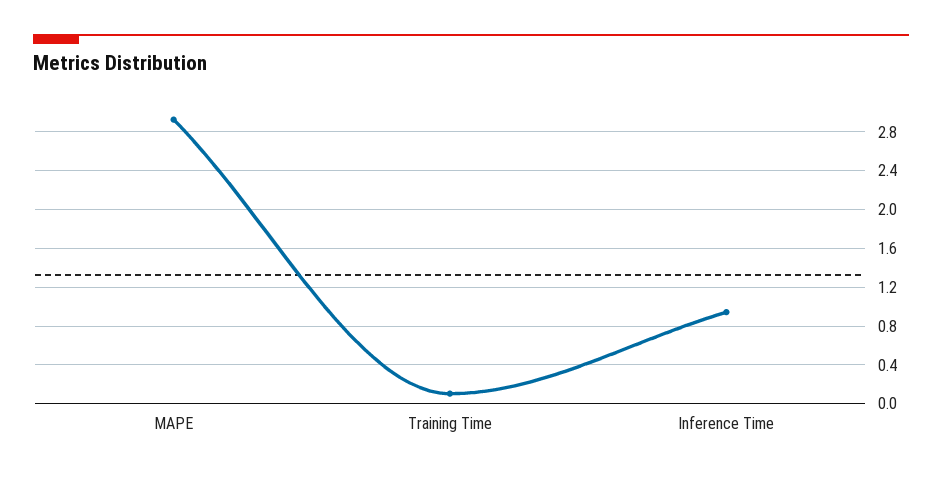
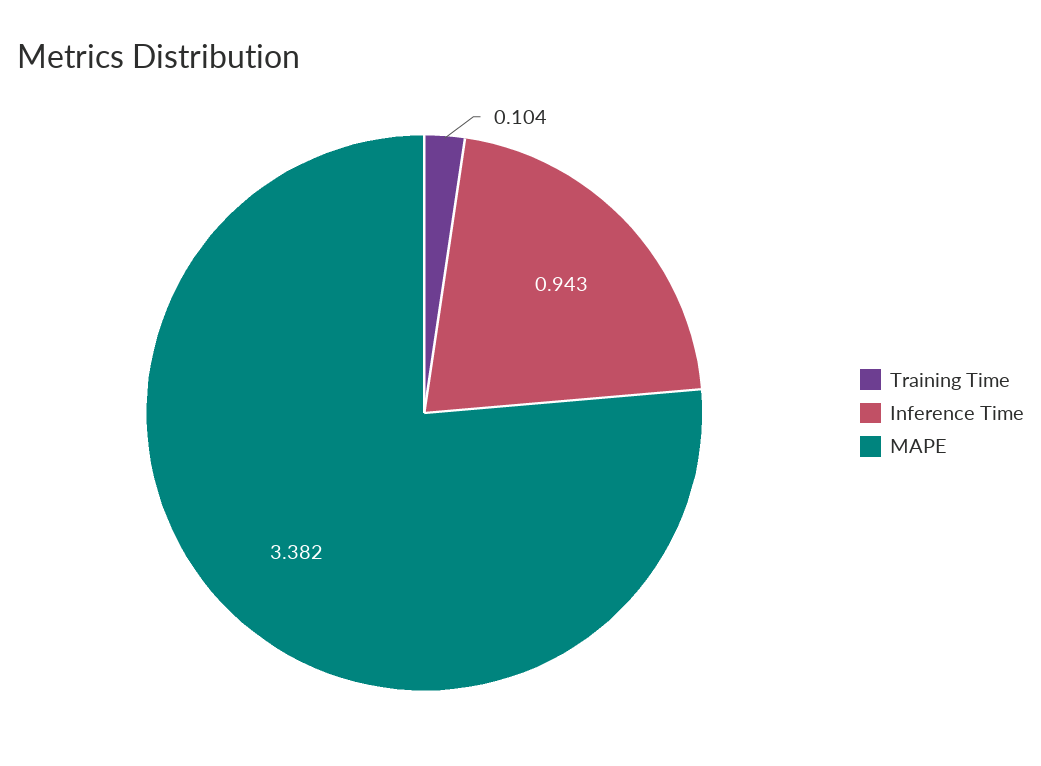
MAPE: 2.9 -> 3.382

